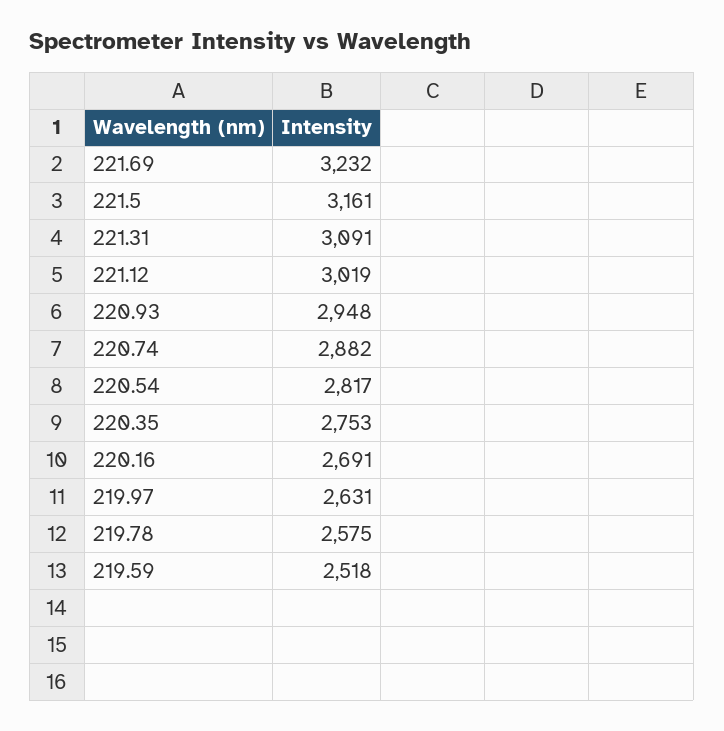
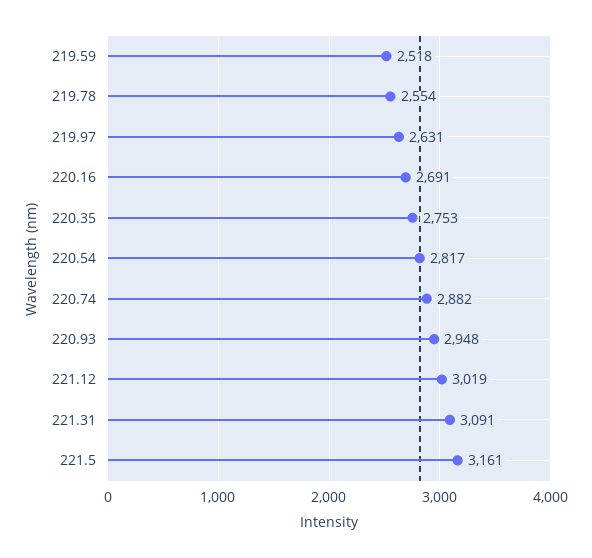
221.69: 3232 -> none
219.78: 2575 -> 2554

